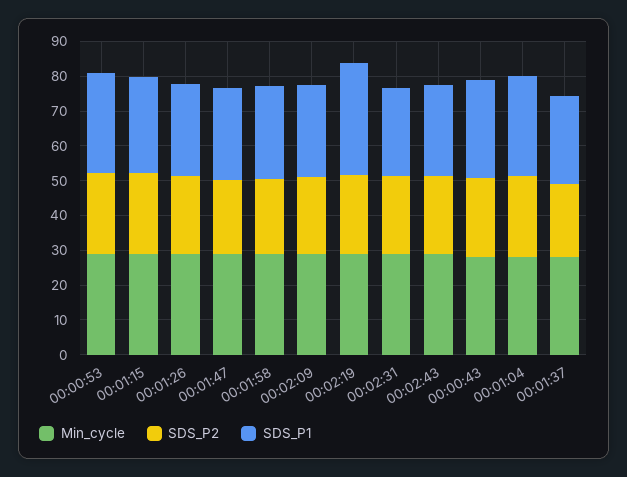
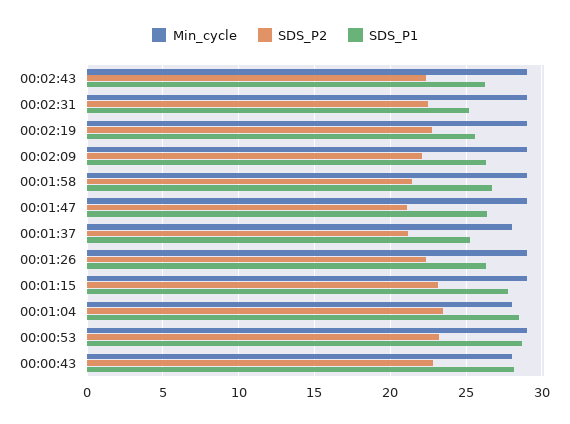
SDS_P1, 00:02:19: 32.5 -> 25.5

